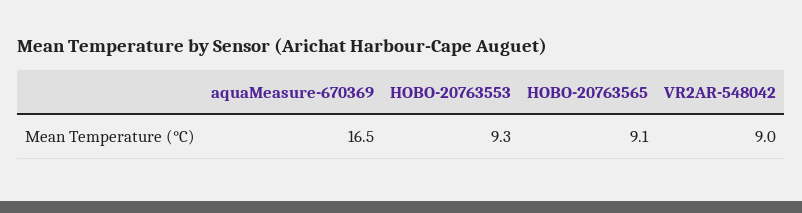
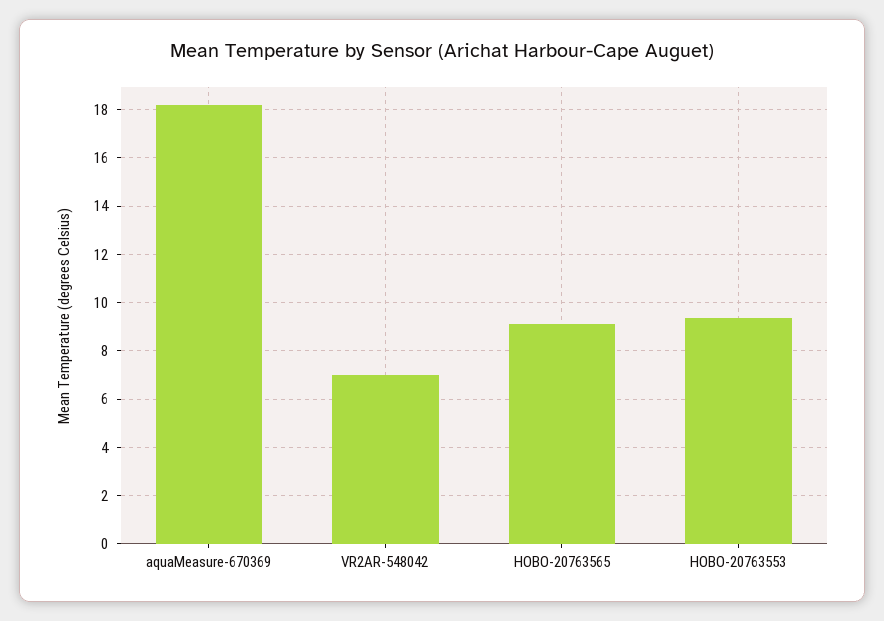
aquaMeasure-670369: 16.5 -> 18.25
VR2AR-548042: 9 -> 7

